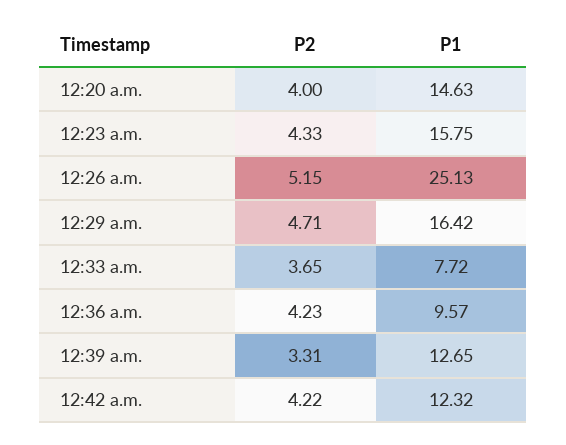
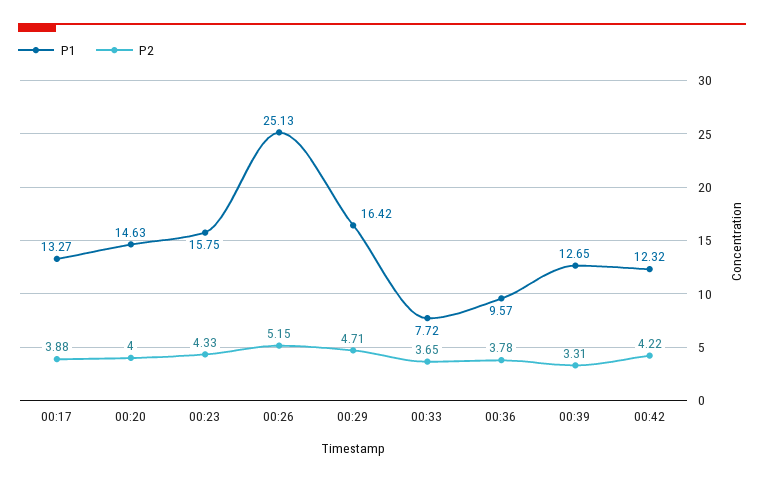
P2, 12:36 a.m.: 4.23 -> 3.78
P1, 00:17: none -> 13.27
P2, 00:17: none -> 3.88

